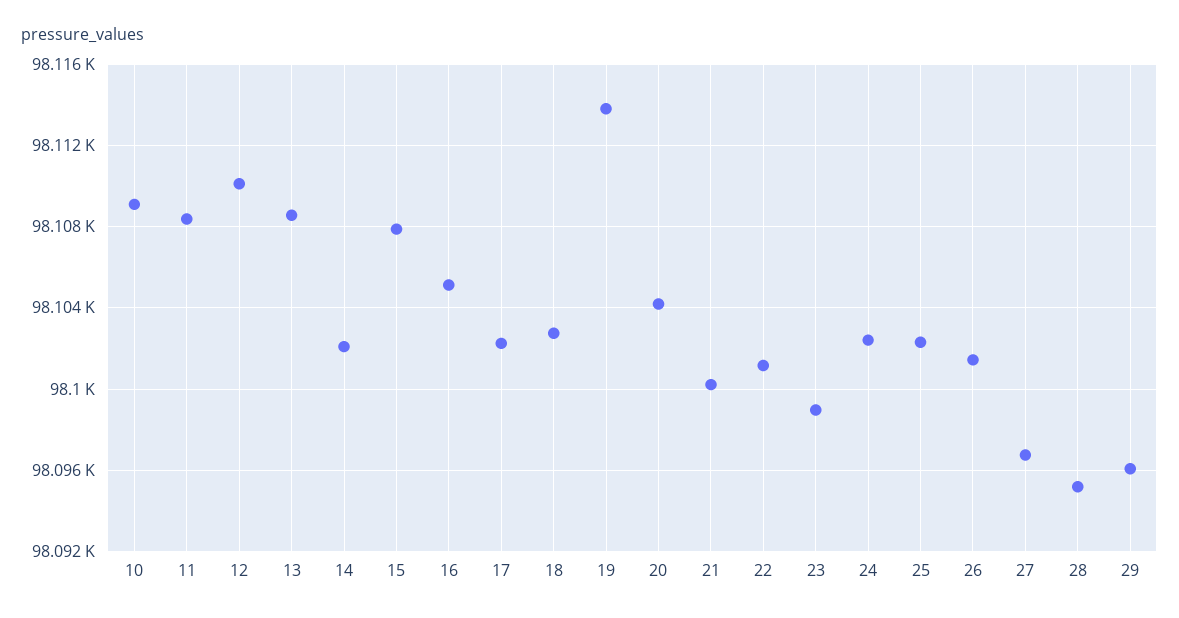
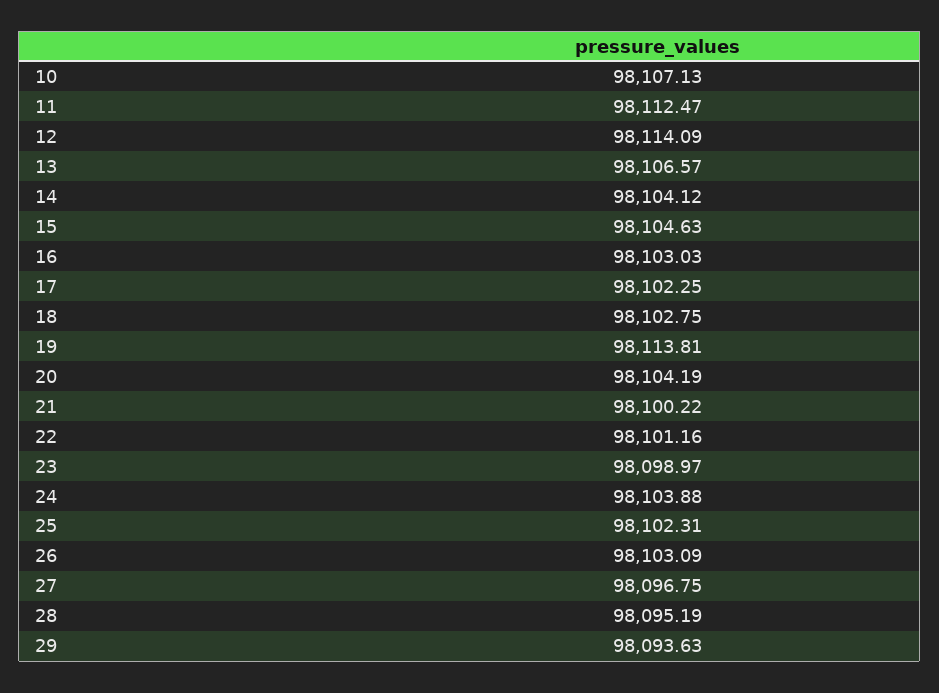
10: 98109 -> 98107.13
11: 98108.5 -> 98112.47
12: 98110 -> 98114.09
13: 98108.5 -> 98106.57
14: 98102 -> 98104.12
15: 98108 -> 98104.63
16: 98105 -> 98103.03
24: 98102.5 -> 98103.88
26: 98101.5 -> 98103.09
29: 98096 -> 98093.63

